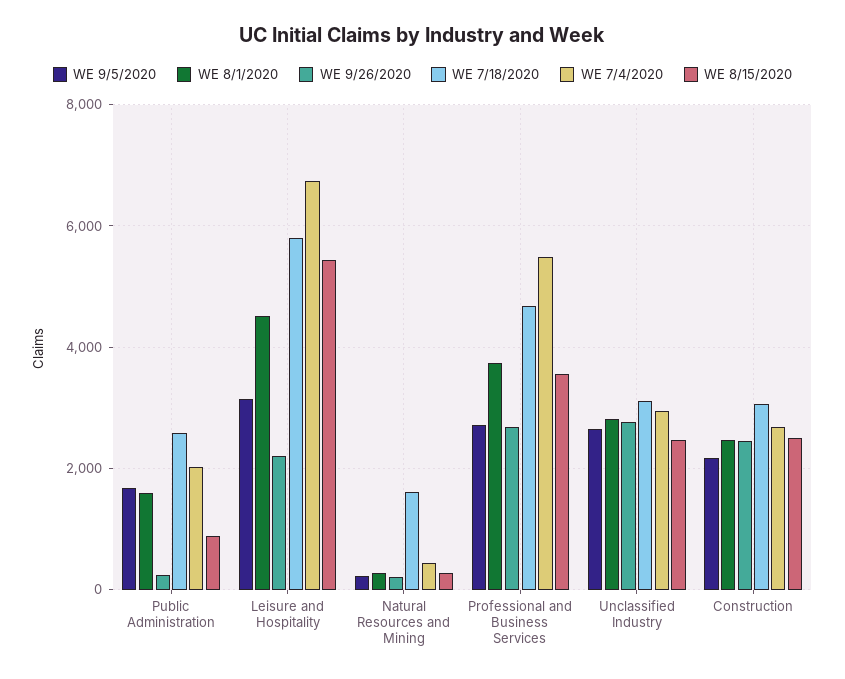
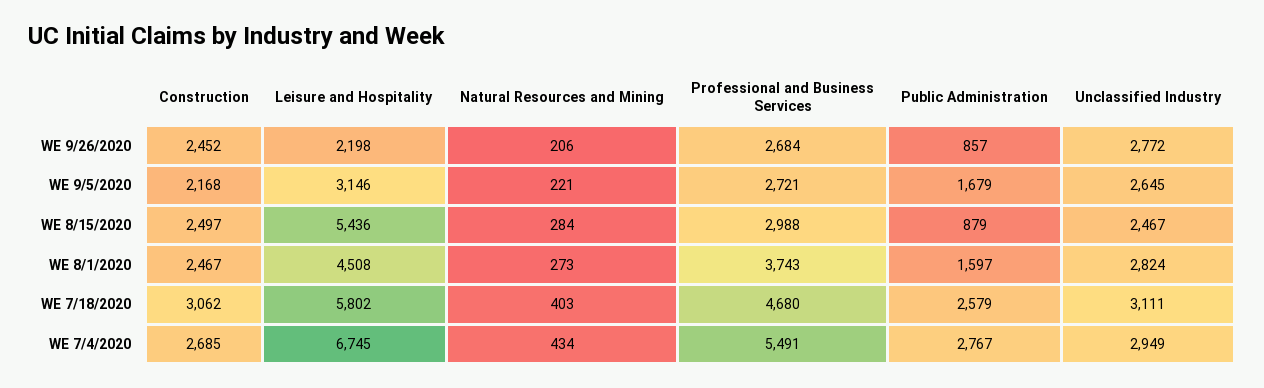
WE 9/26/2020, Public Administration: 200 -> 857
WE 7/4/2020, Public Administration: 2000 -> 2767
WE 7/18/2020, Natural Resources and Mining: 1600 -> 403
WE 8/15/2020, Professional and Business Services: 3600 -> 2988

